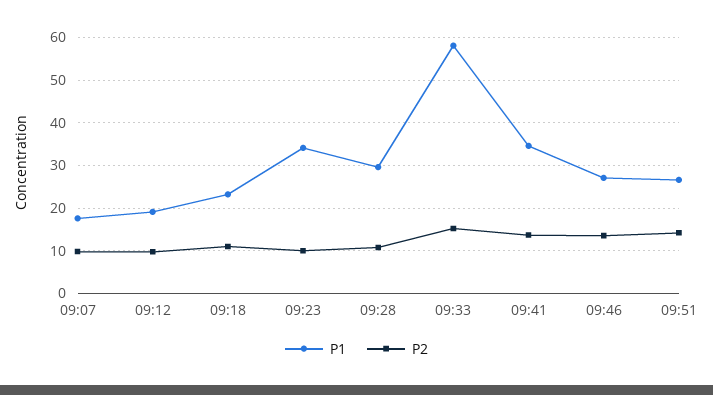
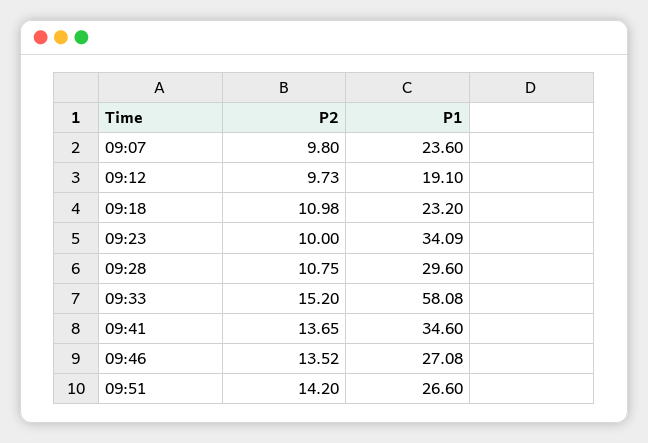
P1, 09:07: 18 -> 23.6

